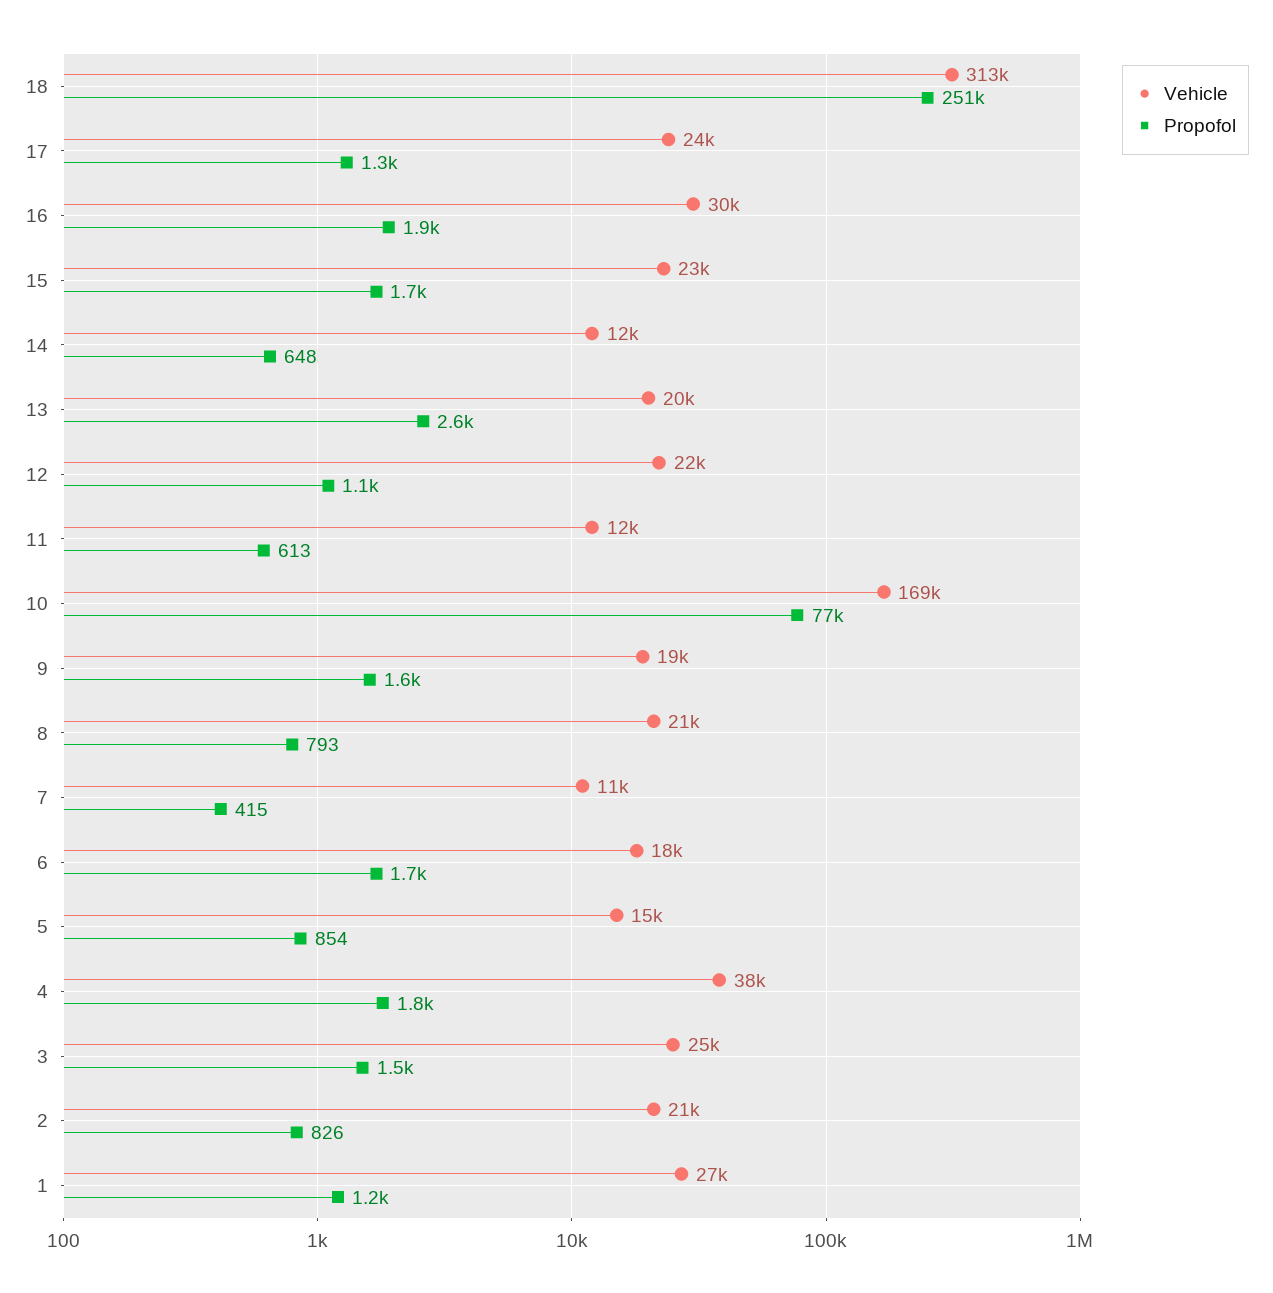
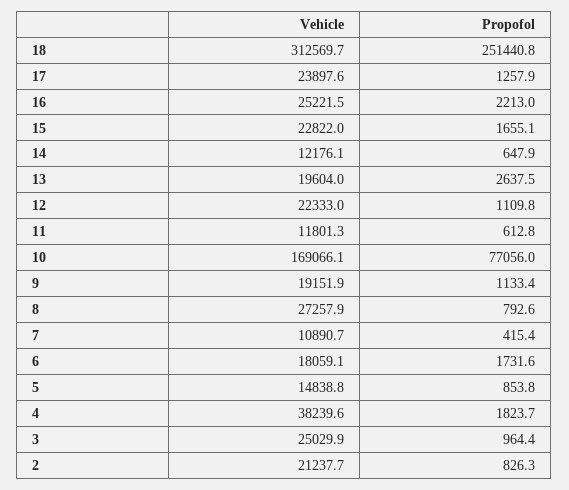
Vehicle, 16: 30000 -> 25221.5
Propofol, 16: 1900 -> 2213
Propofol, 9: 1600 -> 1133.4
Vehicle, 8: 21000 -> 27257.9
Propofol, 3: 1500 -> 964.4
Vehicle, 1: 27000 -> none
Propofol, 1: 1200 -> none

